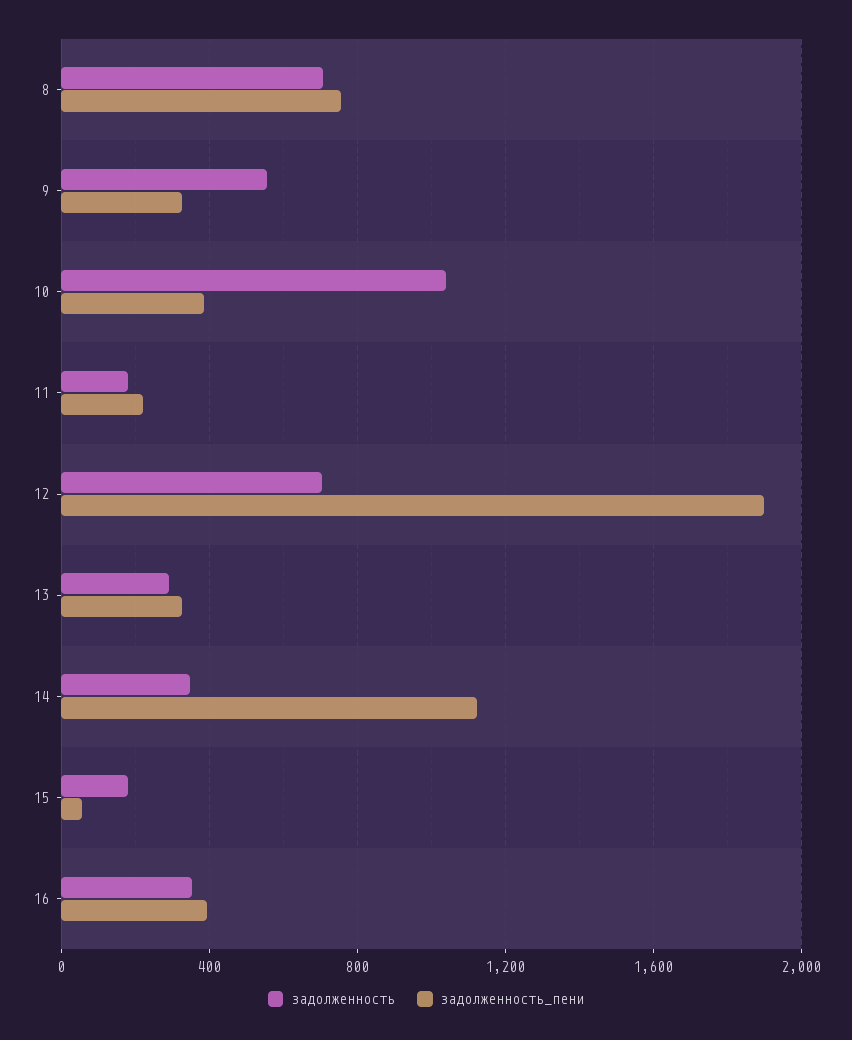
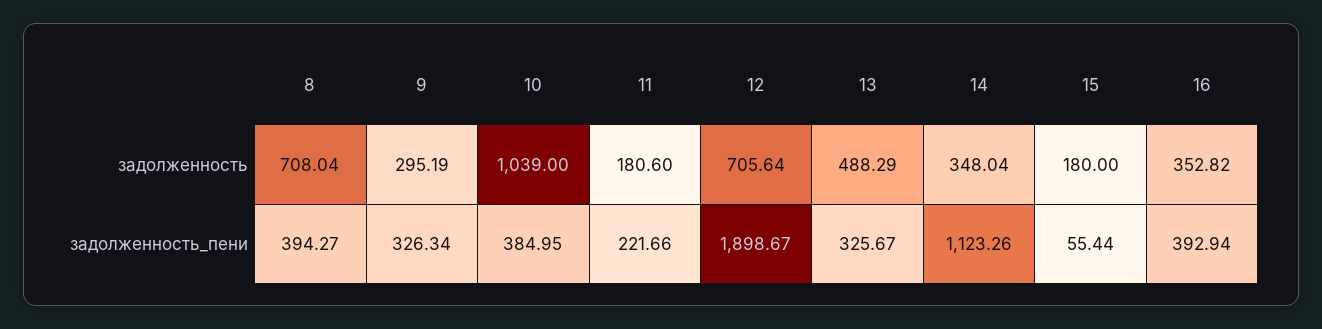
задолженность_пени, 8: 750 -> 394.27
задолженность, 9: 550 -> 295.19
задолженность, 13: 300 -> 488.29

